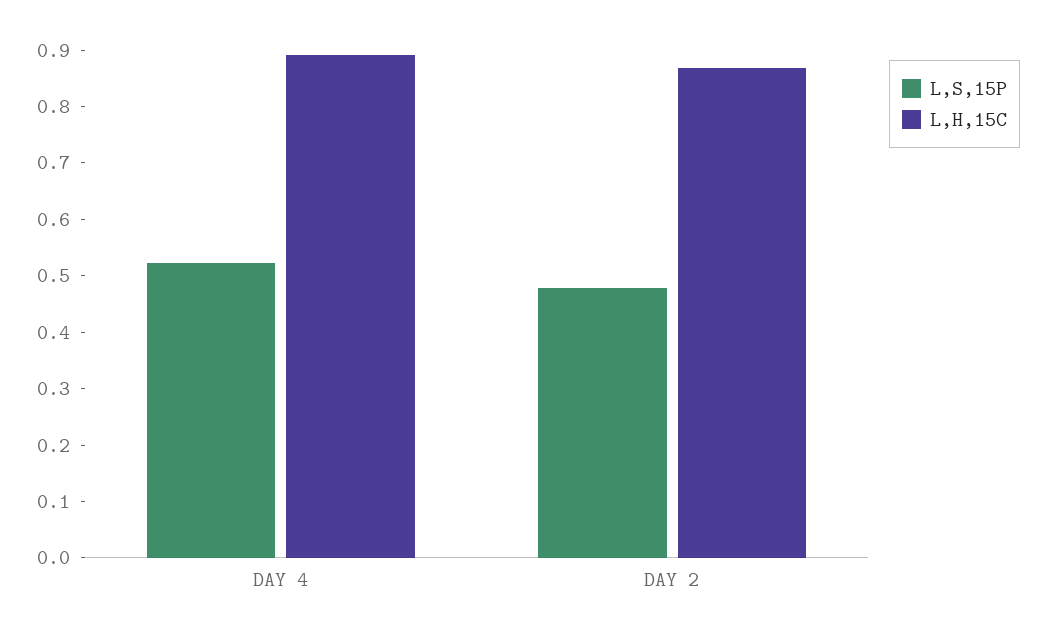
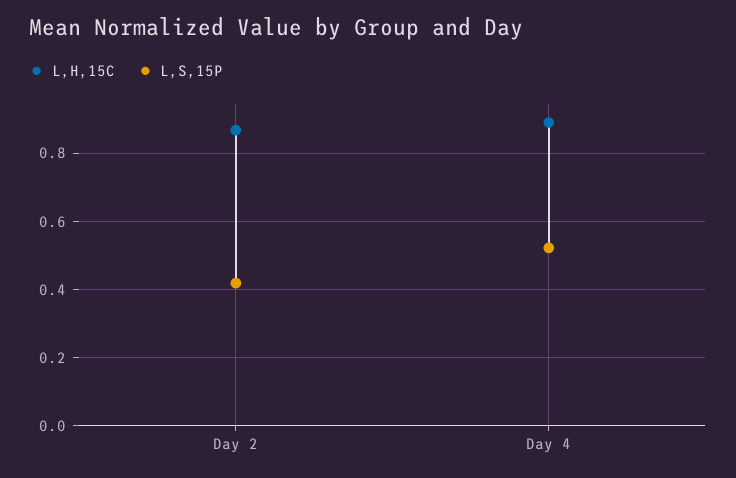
L,S,15P, DAY 2: 0.48 -> 0.42

